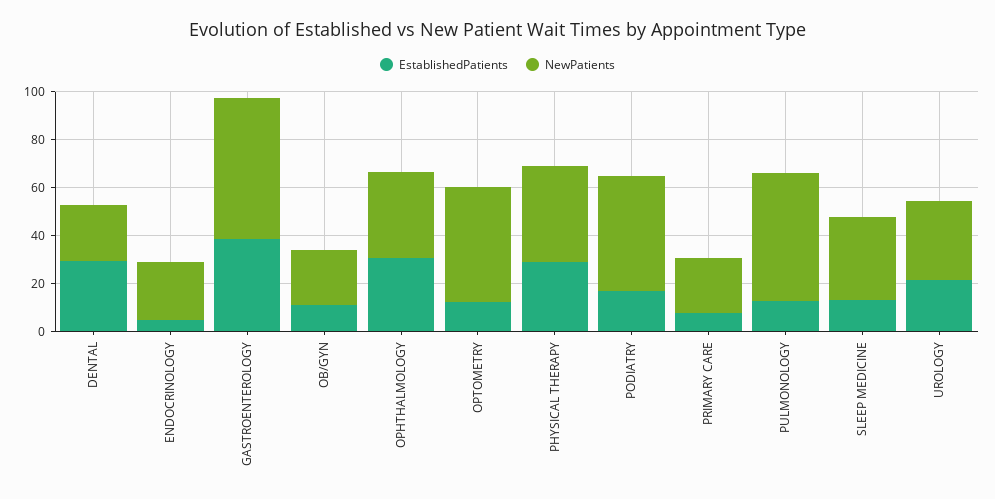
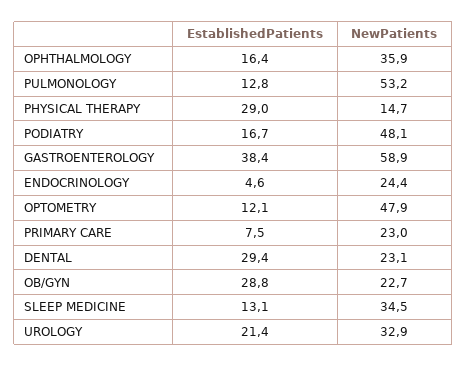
EstablishedPatients, OB/GYN: 10 -> 28.8
EstablishedPatients, OPHTHALMOLOGY: 30 -> 16.4
NewPatients, PHYSICAL THERAPY: 40 -> 14.7

